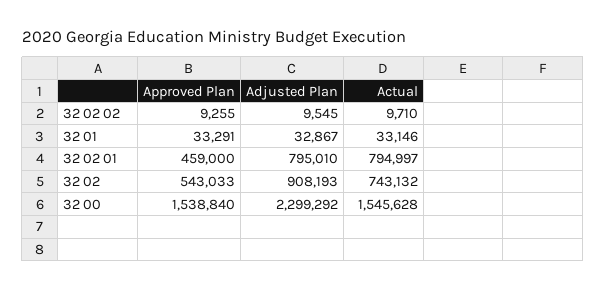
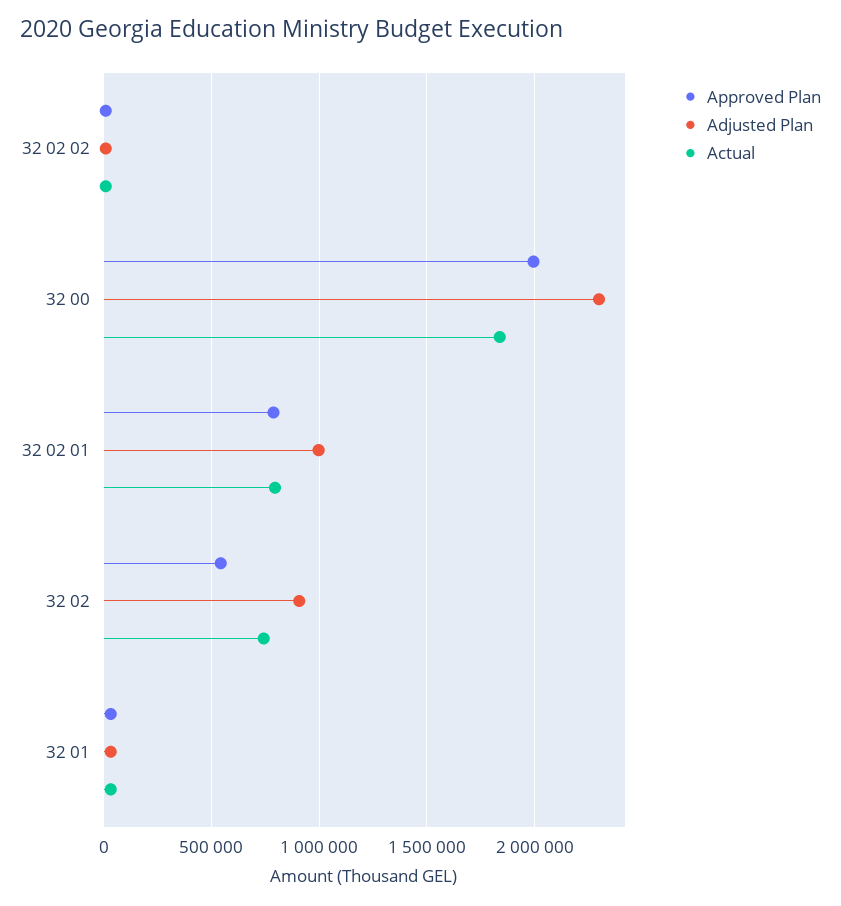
Approved Plan, 32 02 01: 459000 -> 800000
Adjusted Plan, 32 02 01: 795010 -> 1000000
Approved Plan, 32 00: 1538840 -> 2000000
Actual, 32 00: 1545628 -> 1850000

